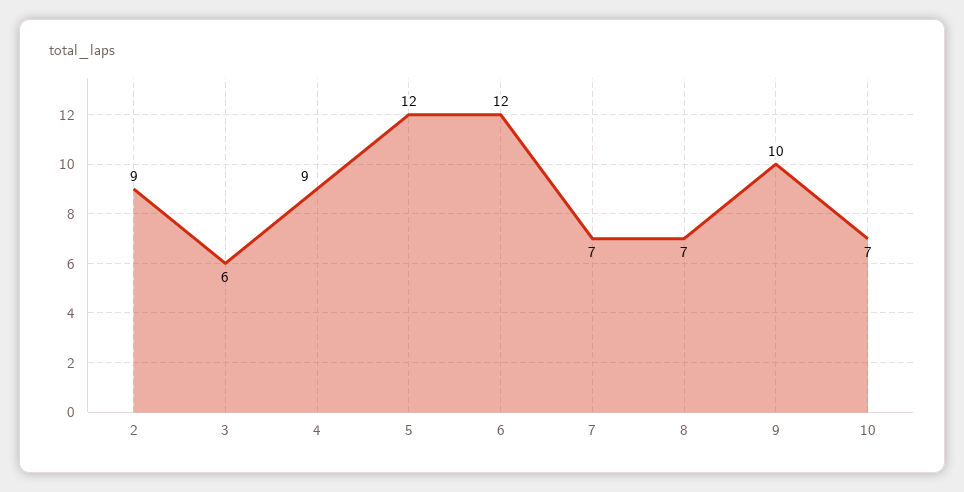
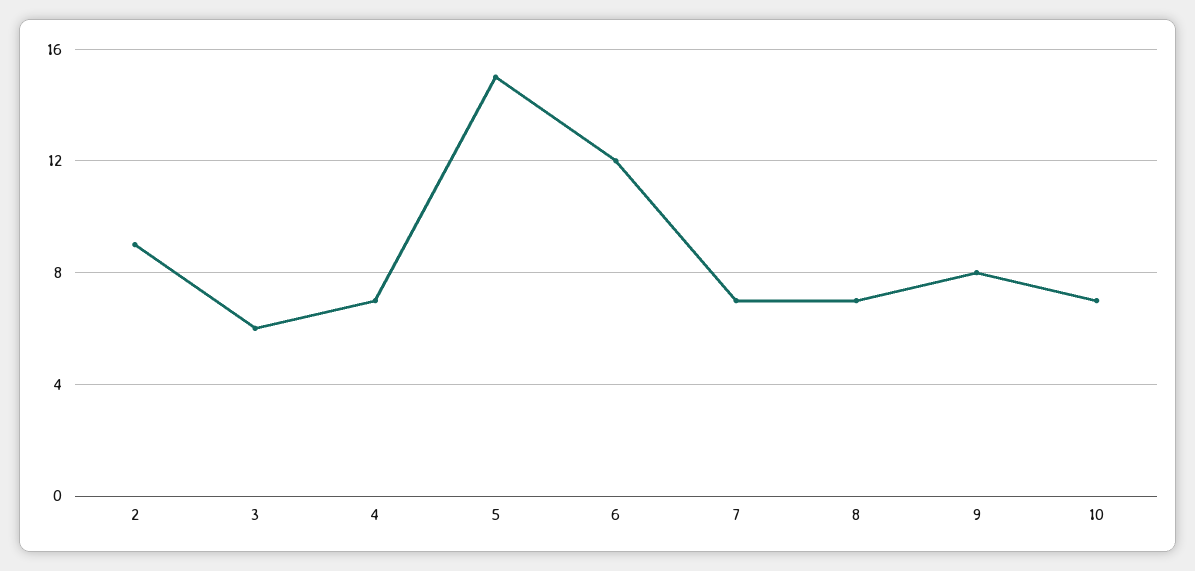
4: 9 -> 7
5: 12 -> 15
9: 10 -> 8

